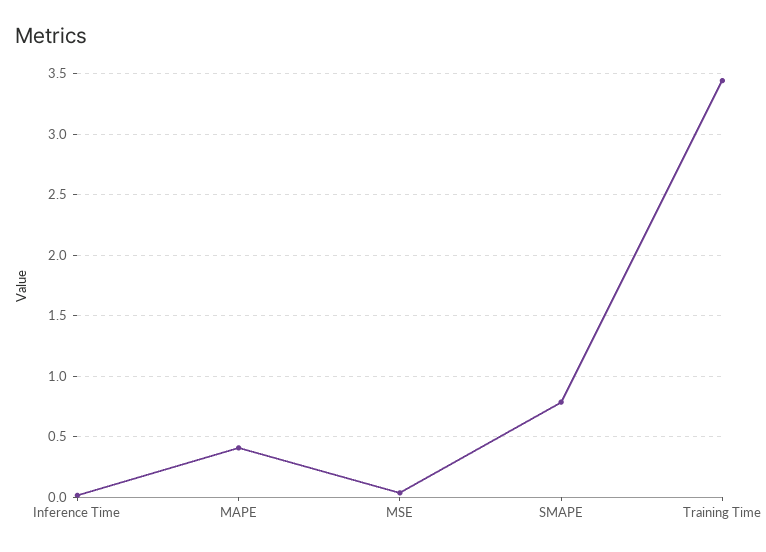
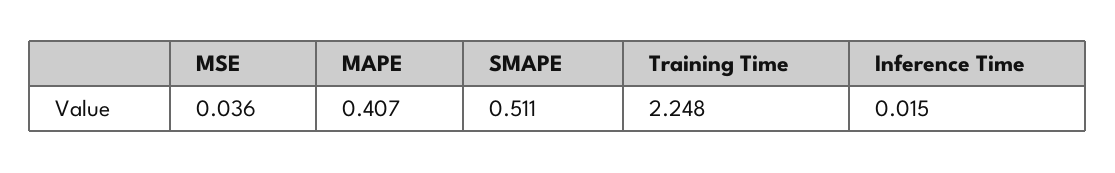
SMAPE: 0.8 -> 0.511
Training Time: 3.45 -> 2.248

